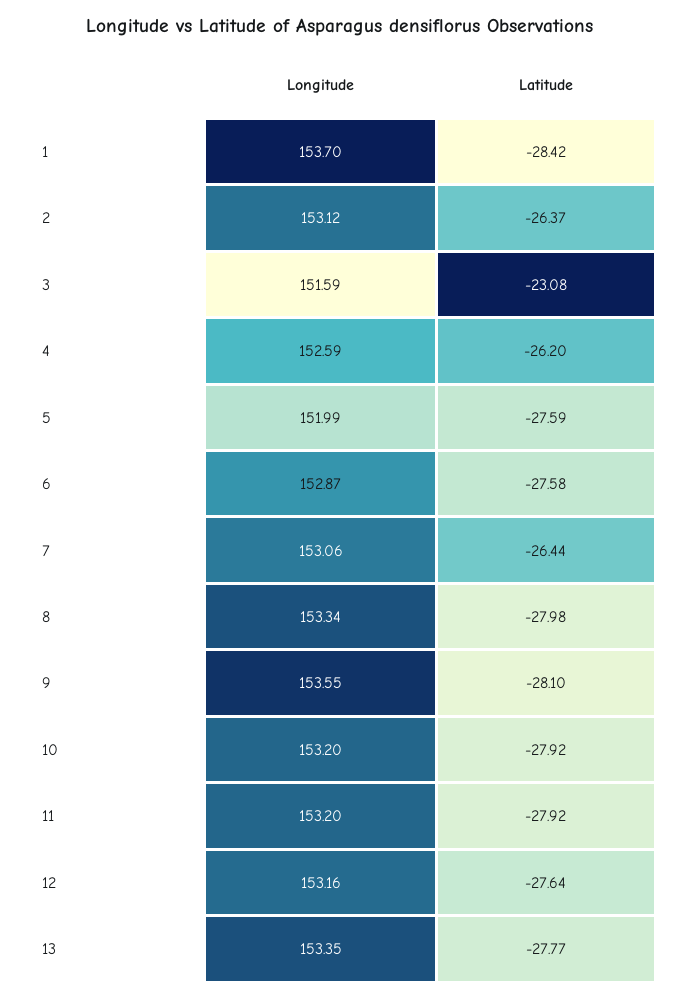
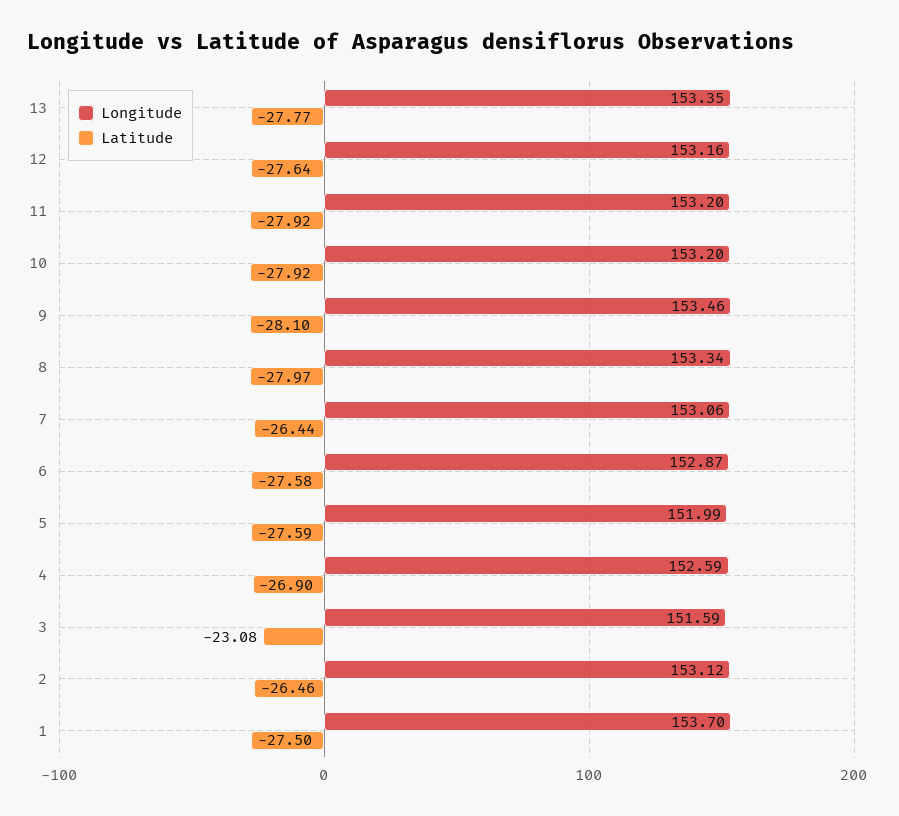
Latitude, 1: -28.42 -> -27.5
Latitude, 2: -26.37 -> -26.46
Latitude, 4: -26.2 -> -26.9
Latitude, 8: -27.98 -> -27.97
Longitude, 9: 153.55 -> 153.46

